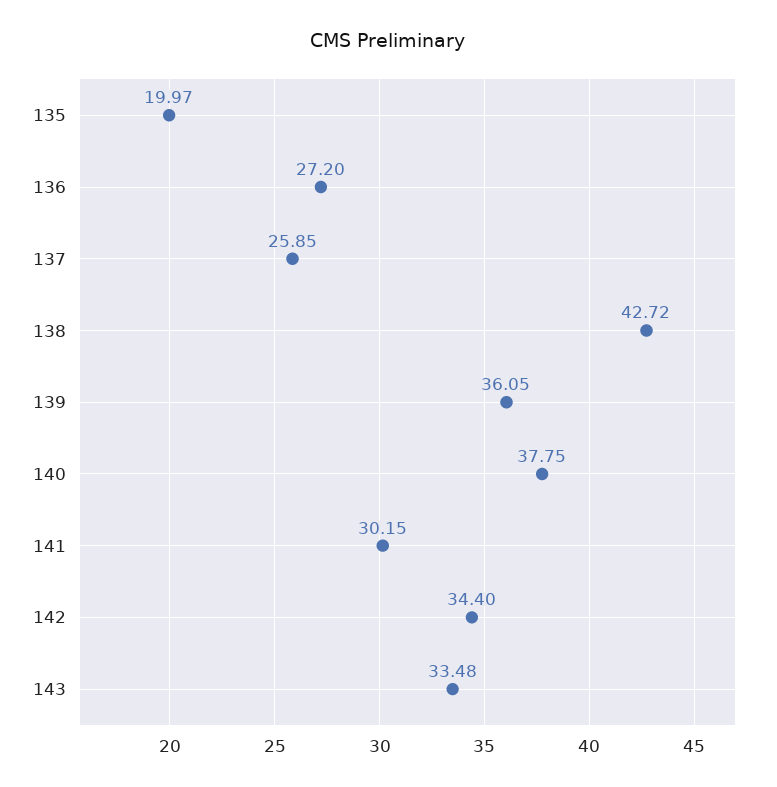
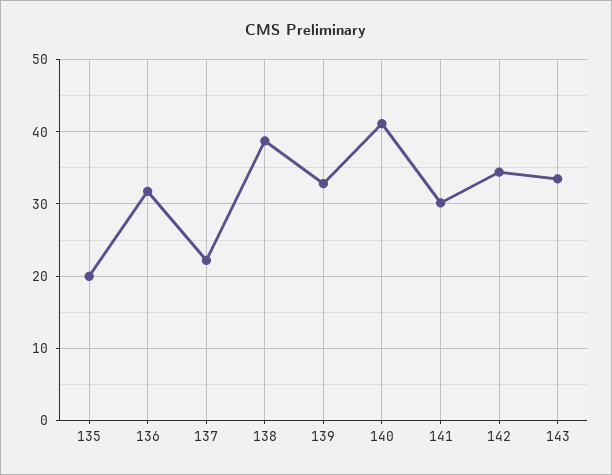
136: 27.2 -> 32
137: 25.85 -> 22
138: 42.72 -> 39
139: 36.05 -> 33
140: 37.75 -> 41

